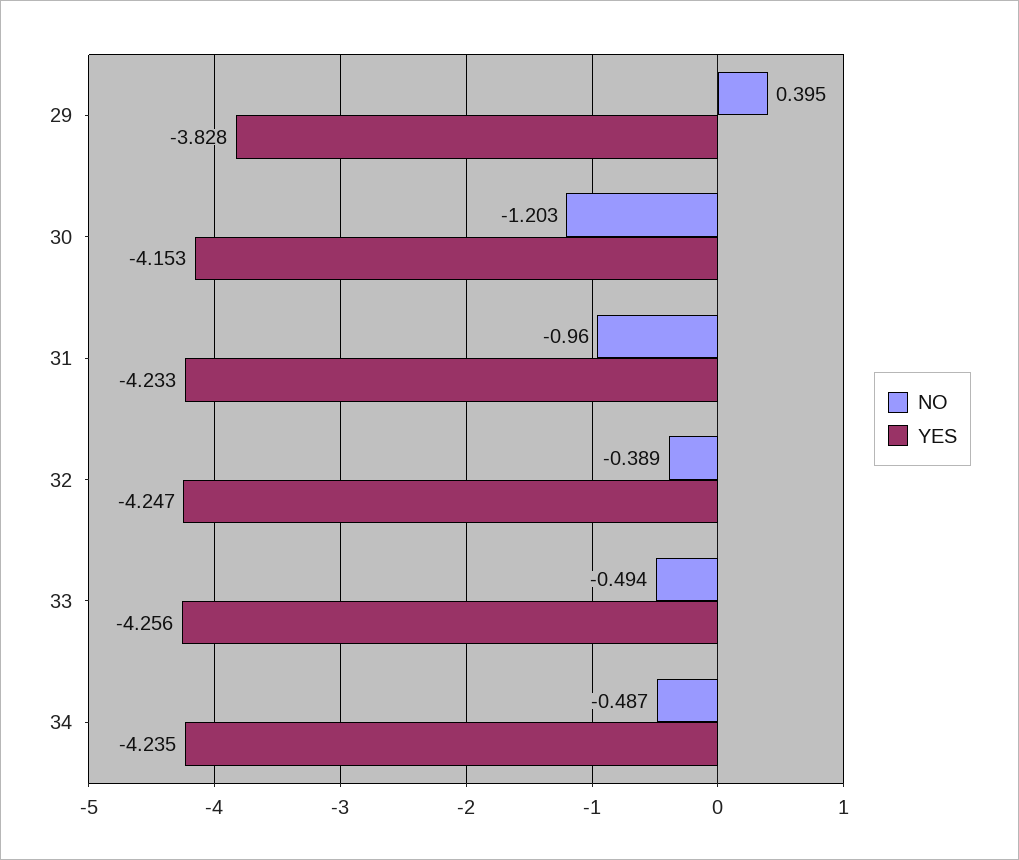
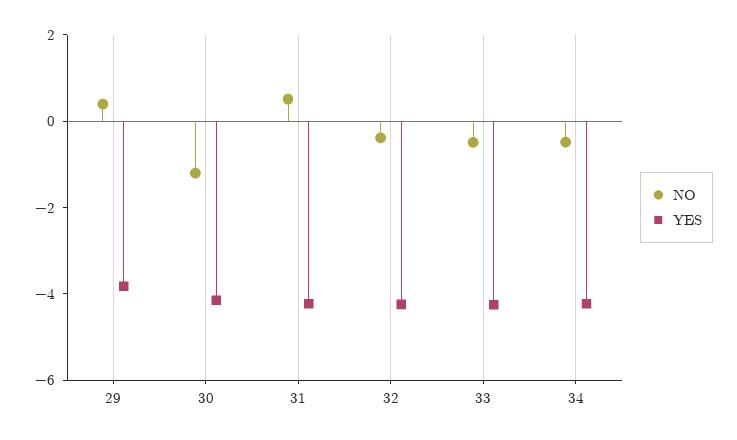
NO, 31: -0.96 -> 0.5

